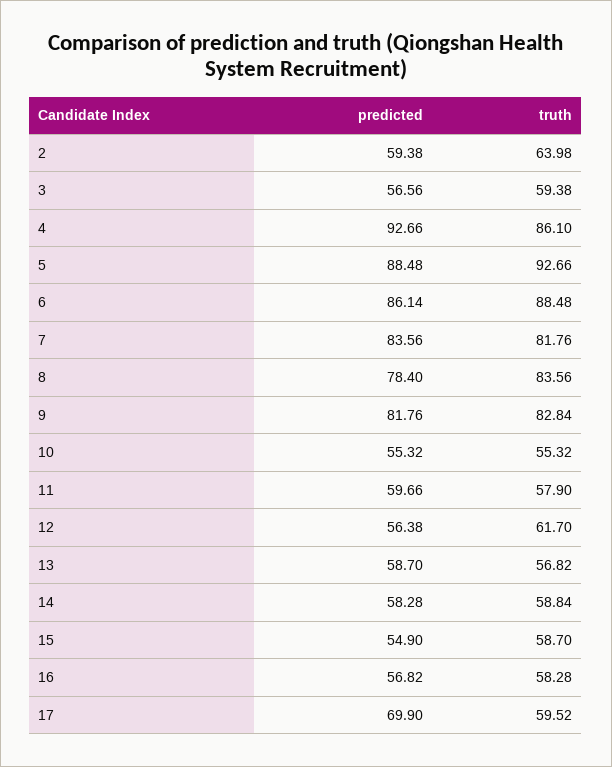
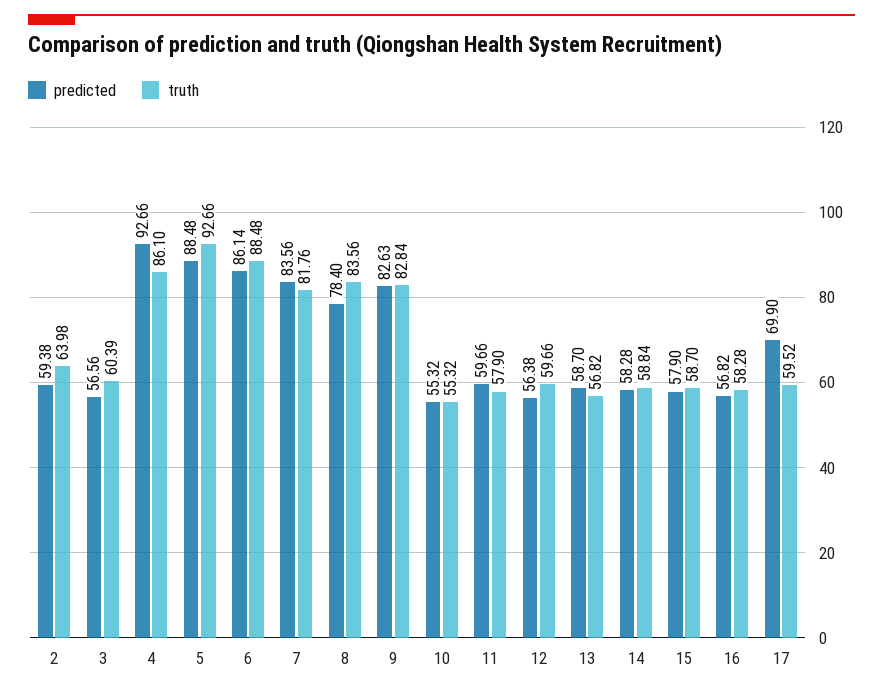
truth, 3: 59.38 -> 60.39
predicted, 9: 81.76 -> 82.63
truth, 12: 61.7 -> 59.66
predicted, 15: 54.9 -> 57.9

